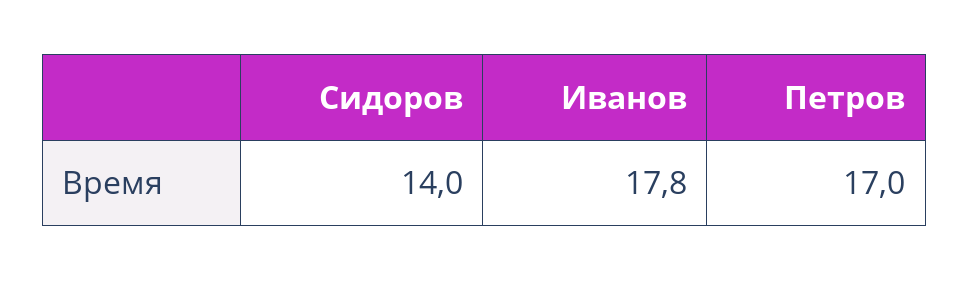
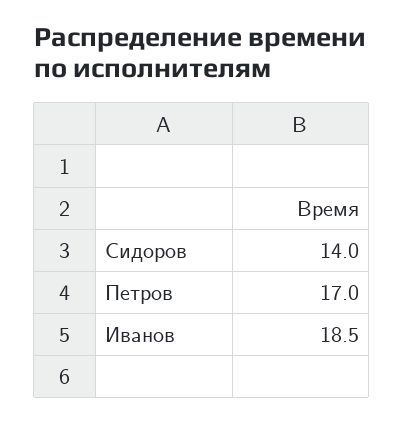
Иванов: 17.8 -> 18.5

